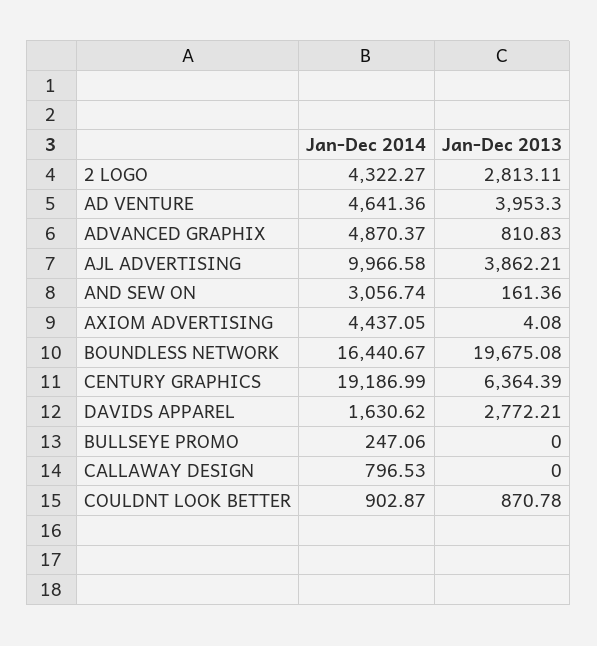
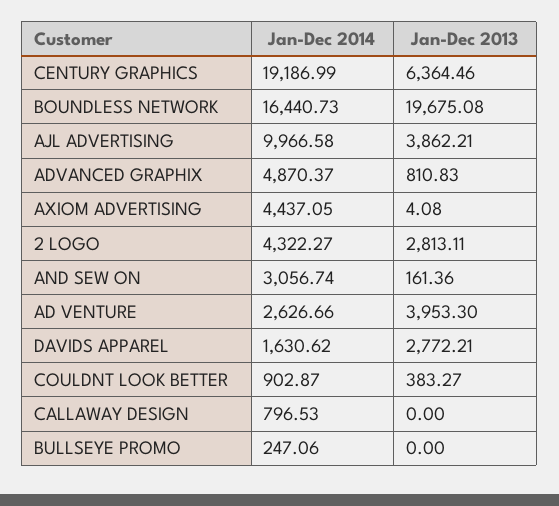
Jan-Dec 2014, AD VENTURE: 4641.36 -> 2626.66
Jan-Dec 2014, BOUNDLESS NETWORK: 16440.67 -> 16440.73
Jan-Dec 2013, CENTURY GRAPHICS: 6364.39 -> 6364.46
Jan-Dec 2013, COULDNT LOOK BETTER: 870.78 -> 383.27

